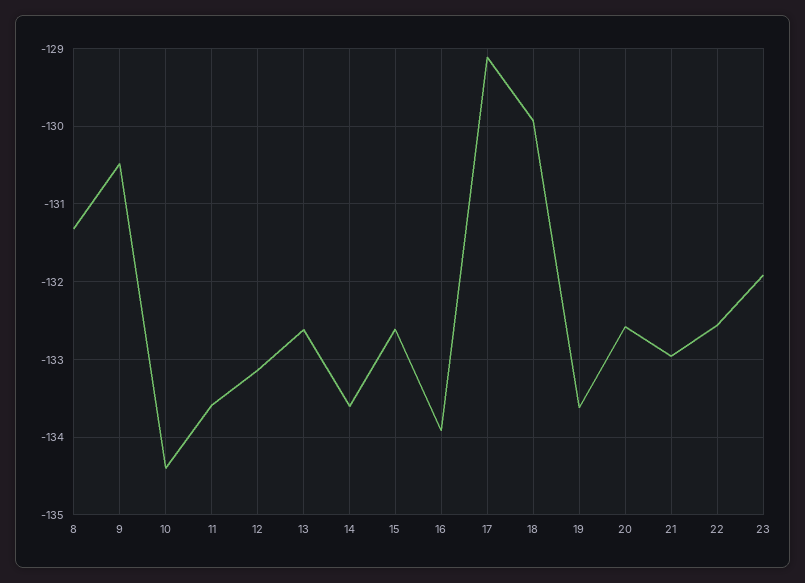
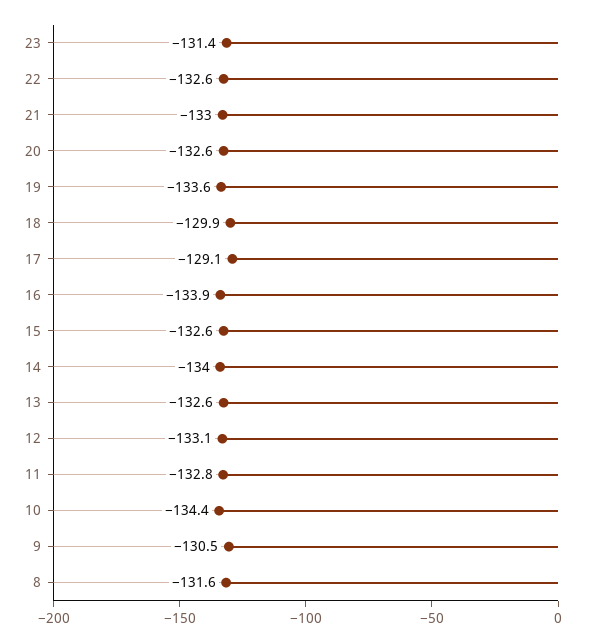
8: -131.3 -> -131.6
11: -133.6 -> -132.8
14: -133.6 -> -134
23: -131.9 -> -131.4

